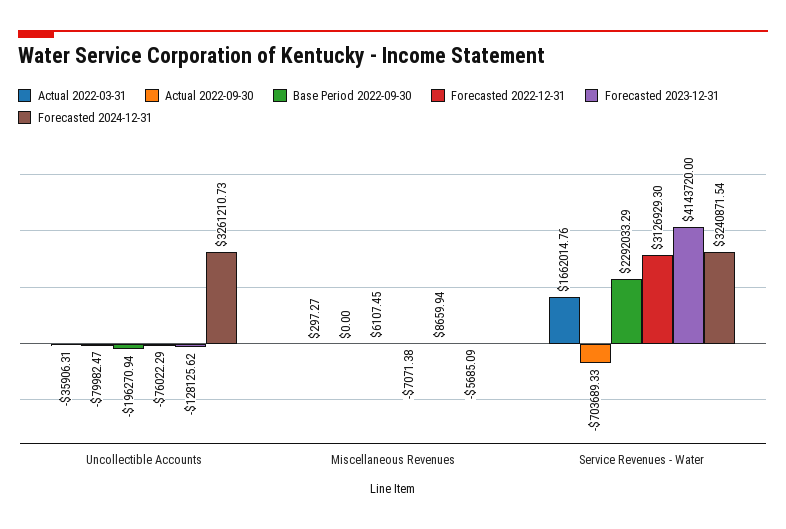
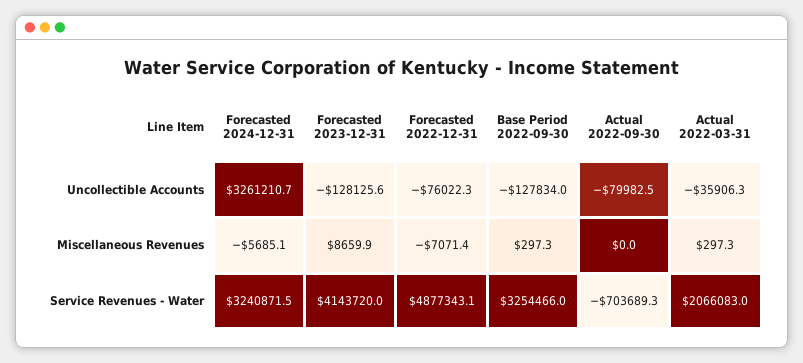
Base Period 2022-09-30, Uncollectible Accounts: -196270.94 -> -127834
Base Period 2022-09-30, Miscellaneous Revenues: 6107.45 -> 297.3
Actual 2022-03-31, Service Revenues - Water: 1662014.76 -> 2066083
Base Period 2022-09-30, Service Revenues - Water: 2292033.29 -> 3254466
Forecasted 2022-12-31, Service Revenues - Water: 3126929.3 -> 4877343.1

